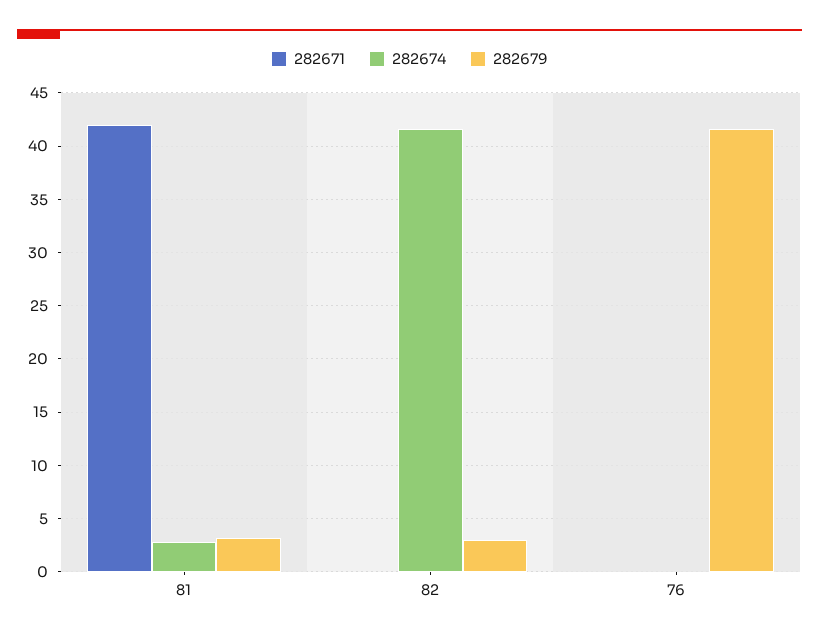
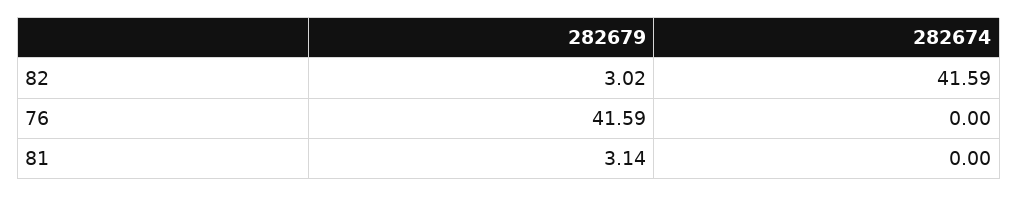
282671, 81: 42 -> none
282674, 81: 3 -> 0
282671, 82: 0 -> none
282671, 76: 0 -> none

